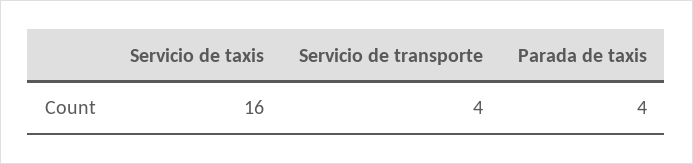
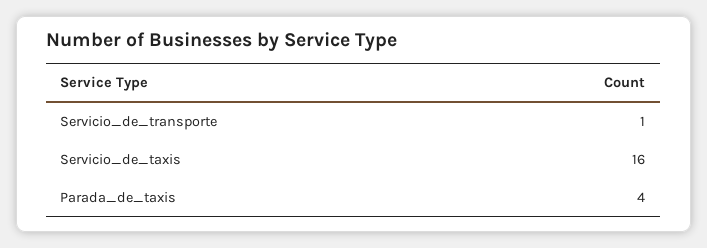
Servicio de transporte: 4 -> 1

